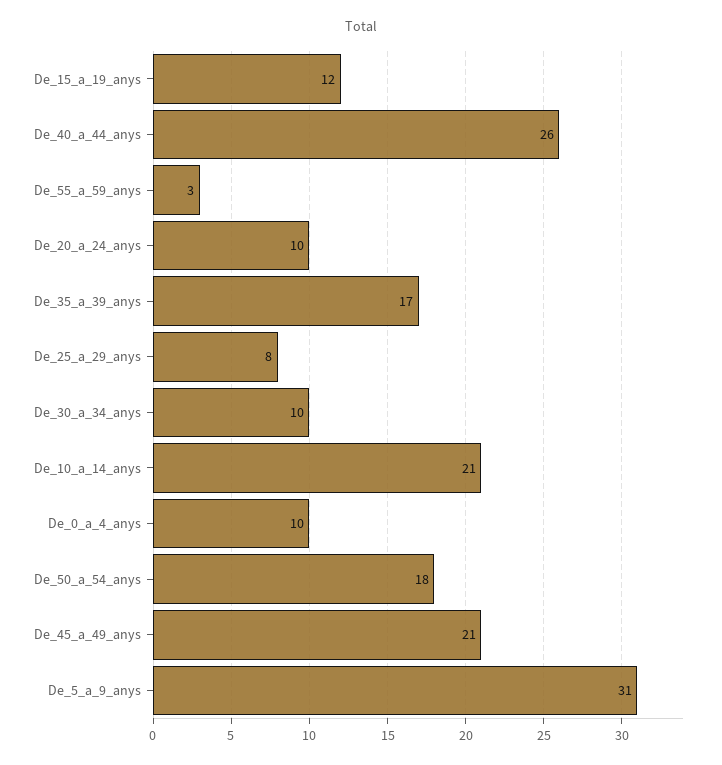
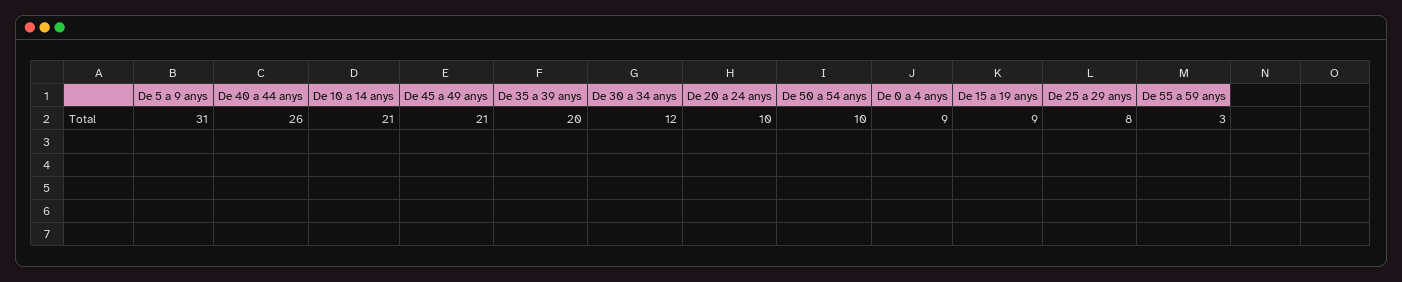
De_15_a_19_anys: 12 -> 9
De_35_a_39_anys: 17 -> 20
De_30_a_34_anys: 10 -> 12
De_0_a_4_anys: 10 -> 9
De_50_a_54_anys: 18 -> 10

